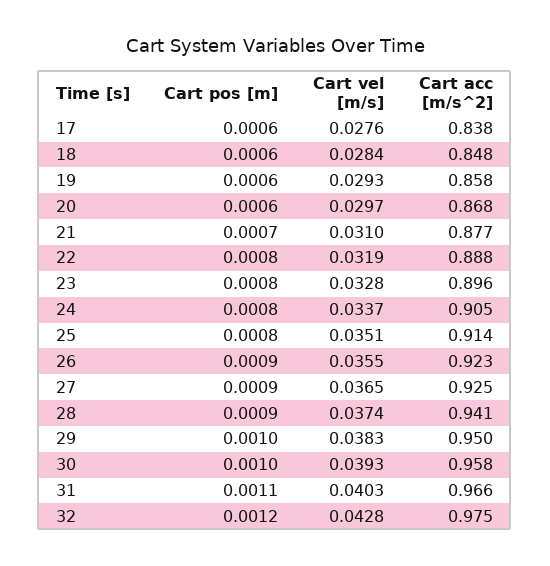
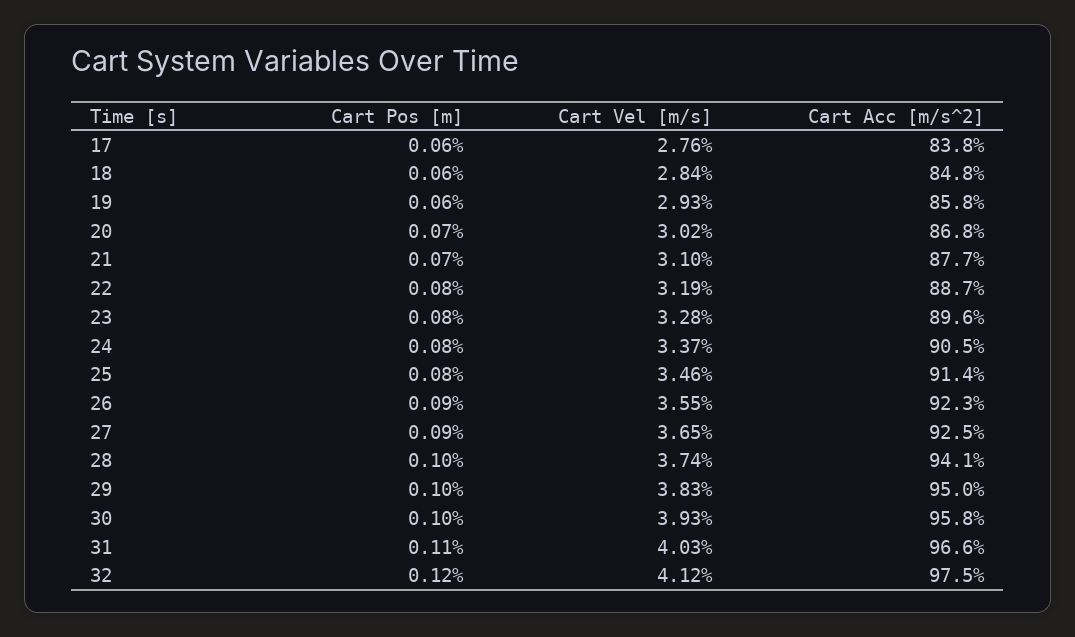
Cart pos [m], 20: 0.0006 -> 0.0007
Cart vel [m/s], 20: 0.0297 -> 0.0302
Cart acc [m/s^2], 22: 0.888 -> 0.887
Cart vel [m/s], 25: 0.0351 -> 0.0346
Cart pos [m], 28: 0.0009 -> 0.001
Cart vel [m/s], 32: 0.0428 -> 0.0412

